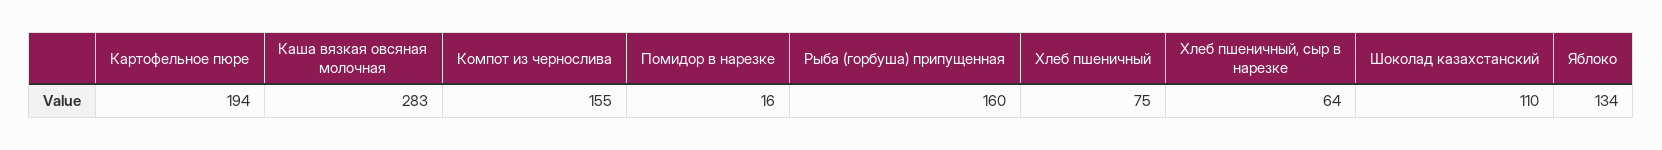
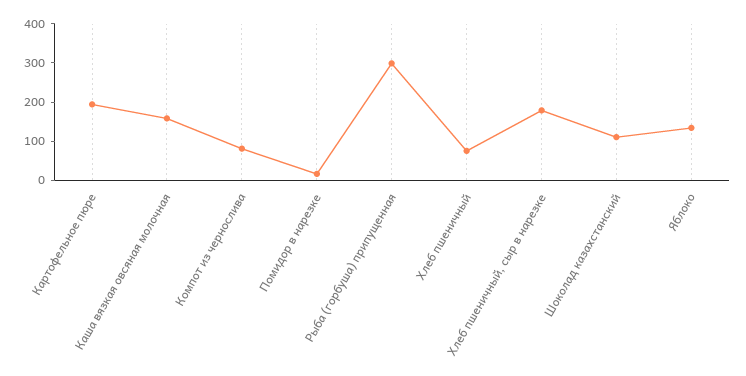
Каша вязкая овсяная молочная: 283 -> 150
Компот из чернослива: 155 -> 75
Рыба (горбуша) припущенная: 160 -> 300
Хлеб пшеничный, сыр в нарезке: 64 -> 175

